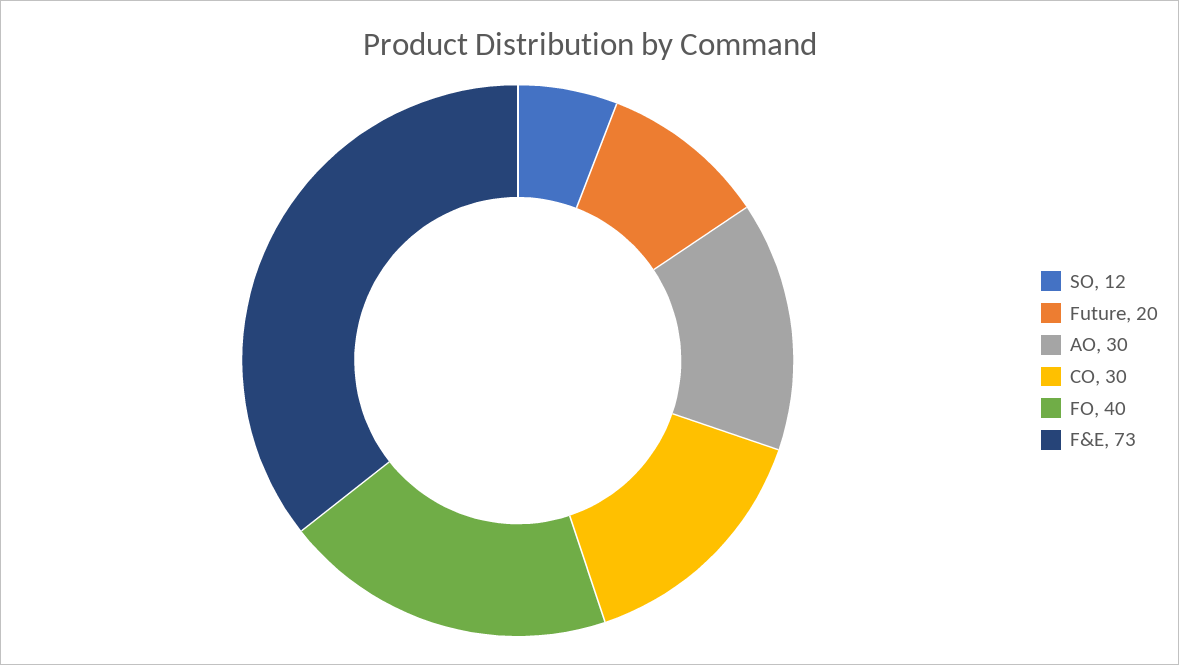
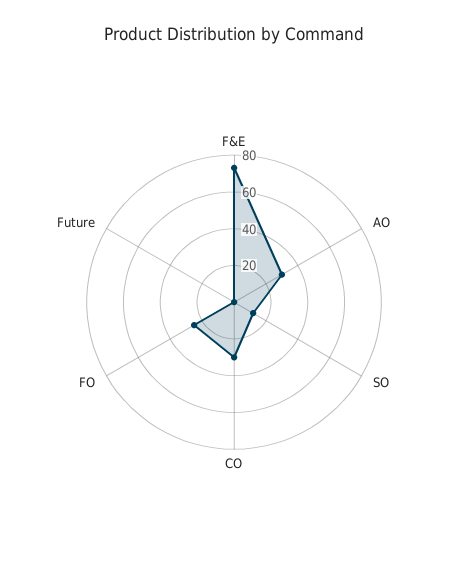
Future: 20 -> 0
FO: 40 -> 25

